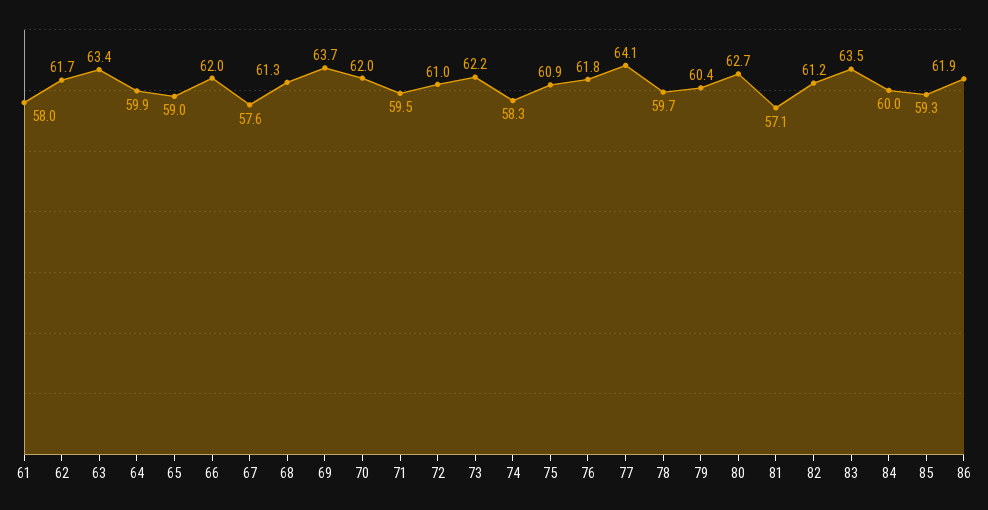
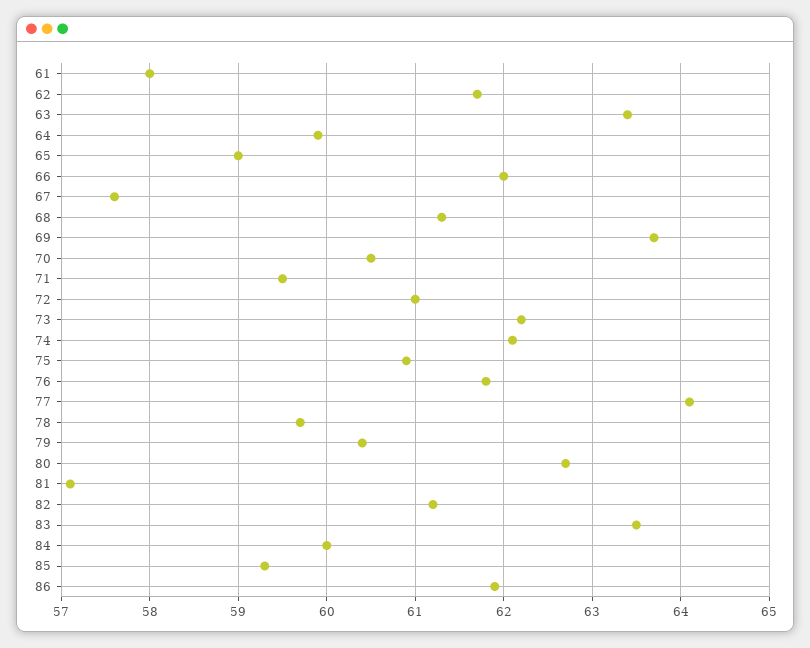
70: 62 -> 60.5
74: 58.3 -> 62.1

